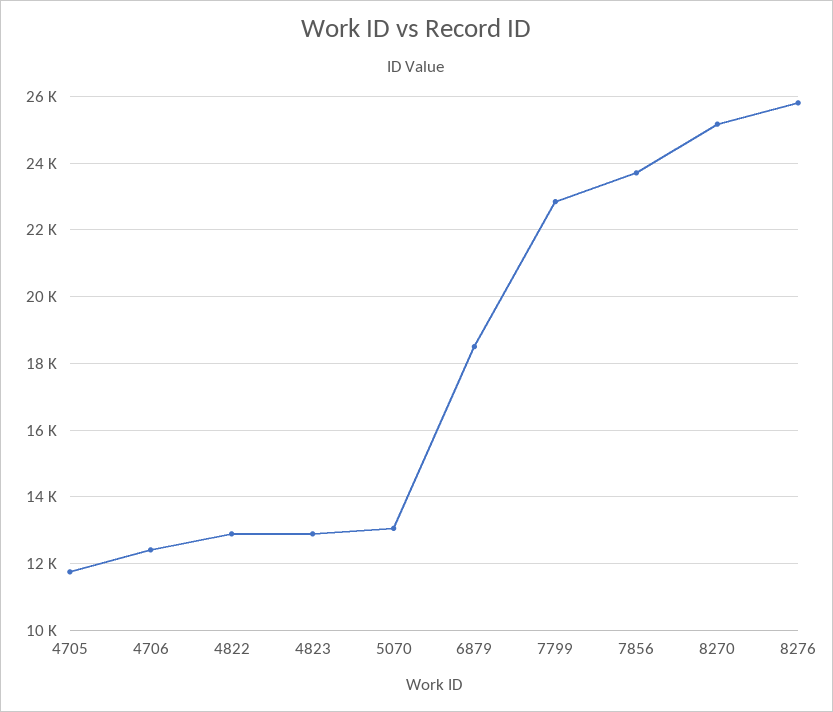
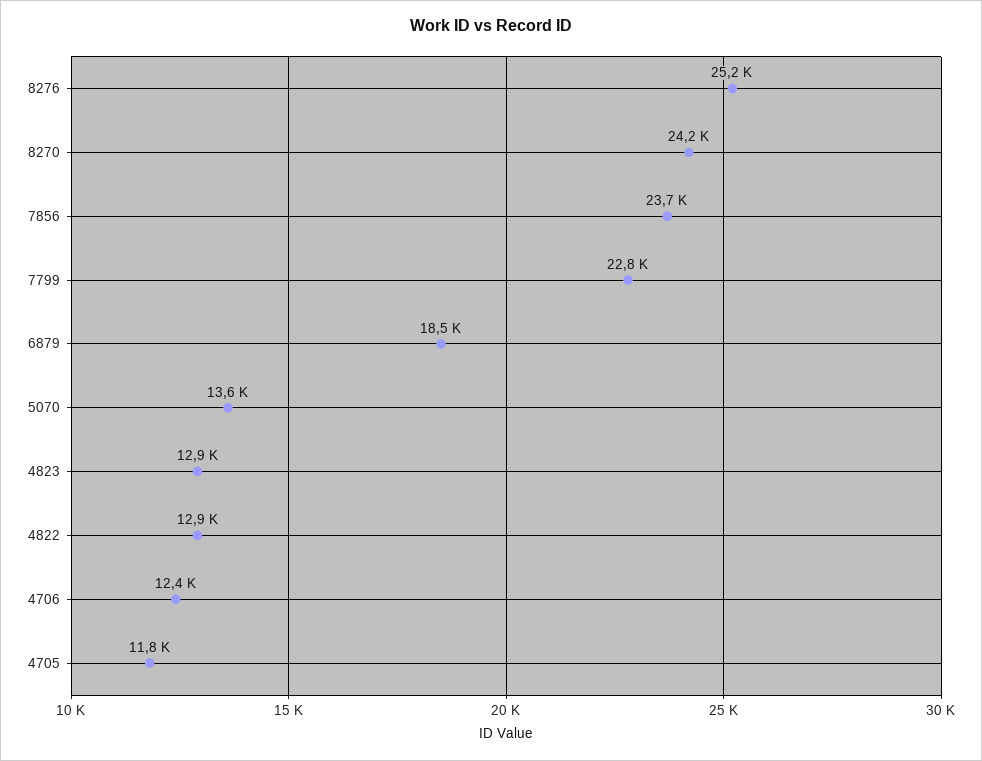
5070: 13000 -> 13600
8270: 25200 -> 24200
8276: 25800 -> 25200

